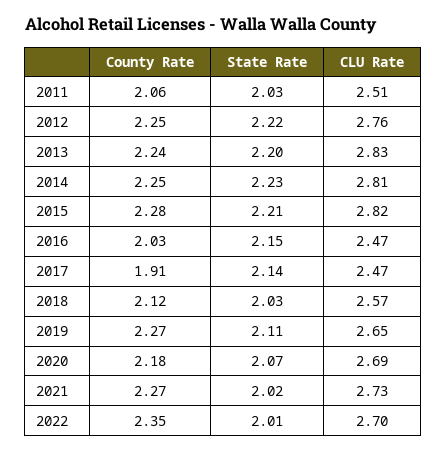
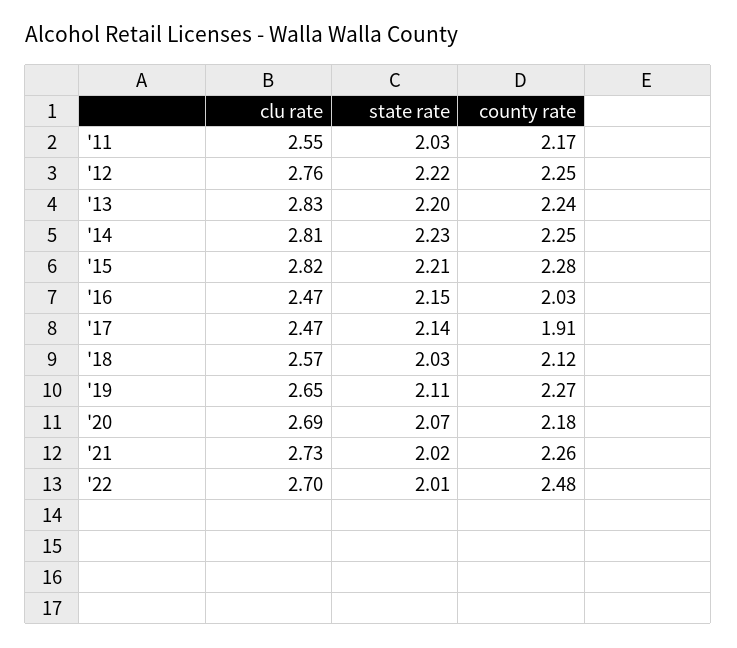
County Rate, 2011: 2.06 -> 2.17
CLU Rate, 2011: 2.51 -> 2.55
County Rate, 2021: 2.27 -> 2.26
County Rate, 2022: 2.35 -> 2.48

